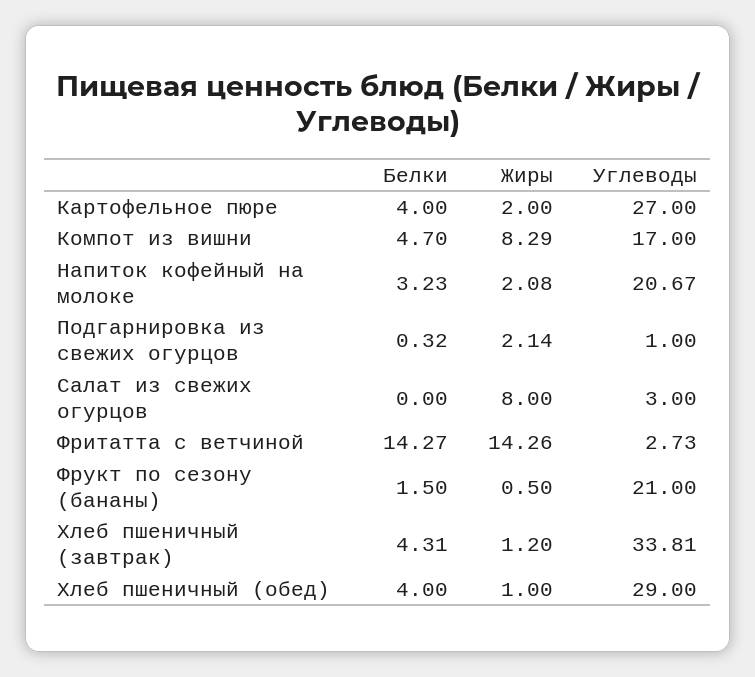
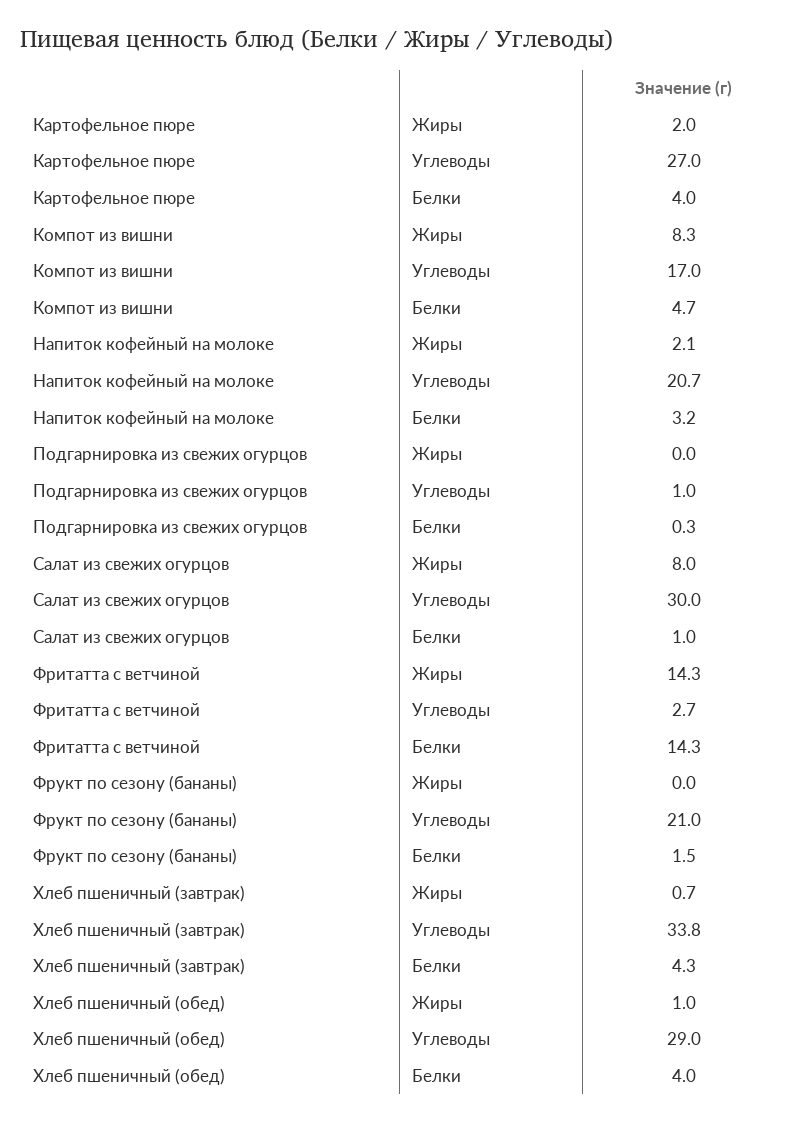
Жиры, Подгарнировка из свежих огурцов: 2.14 -> 0
Белки, Салат из свежих огурцов: 0 -> 1
Углеводы, Салат из свежих огурцов: 3 -> 30
Жиры, Фрукт по сезону (бананы): 0.5 -> 0
Жиры, Хлеб пшеничный (завтрак): 1.2 -> 0.7

